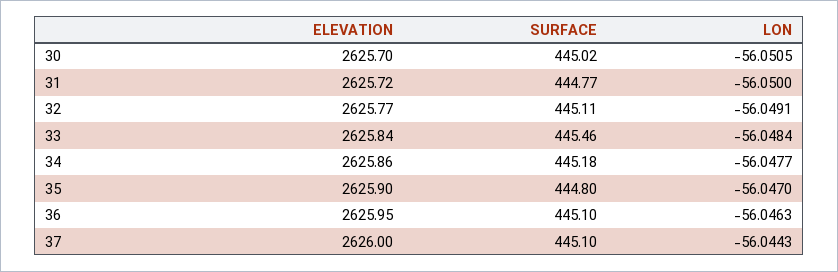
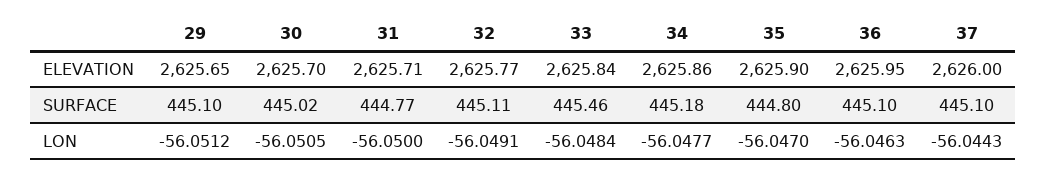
ELEVATION, 31: 2625.72 -> 2625.71
ELEVATION, 29: none -> 2625.65
SURFACE, 29: none -> 445.1
LON, 29: none -> -56.0512

